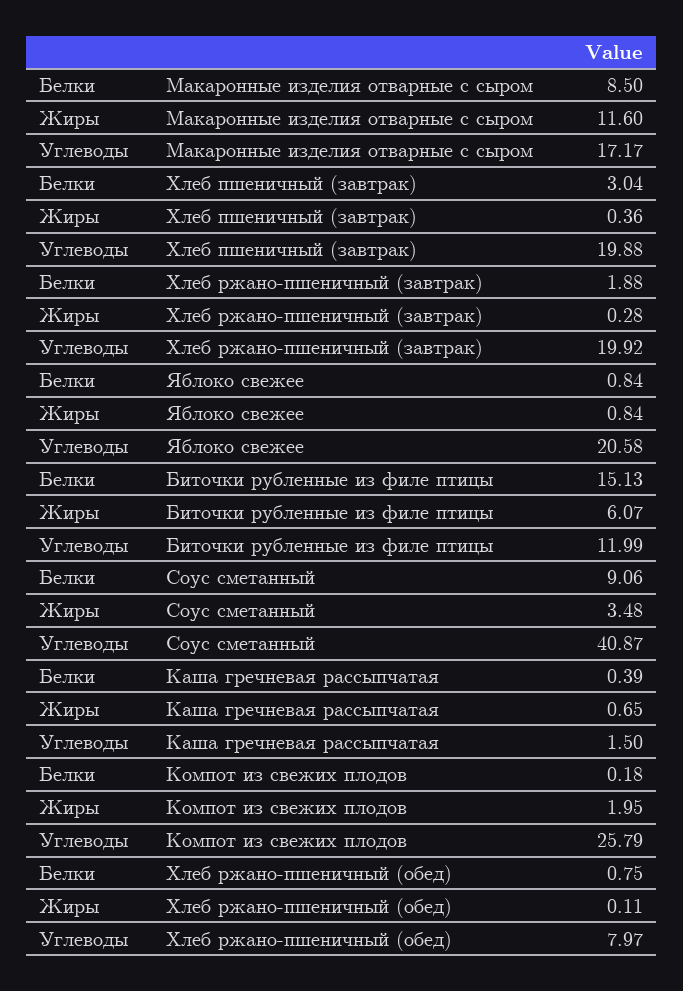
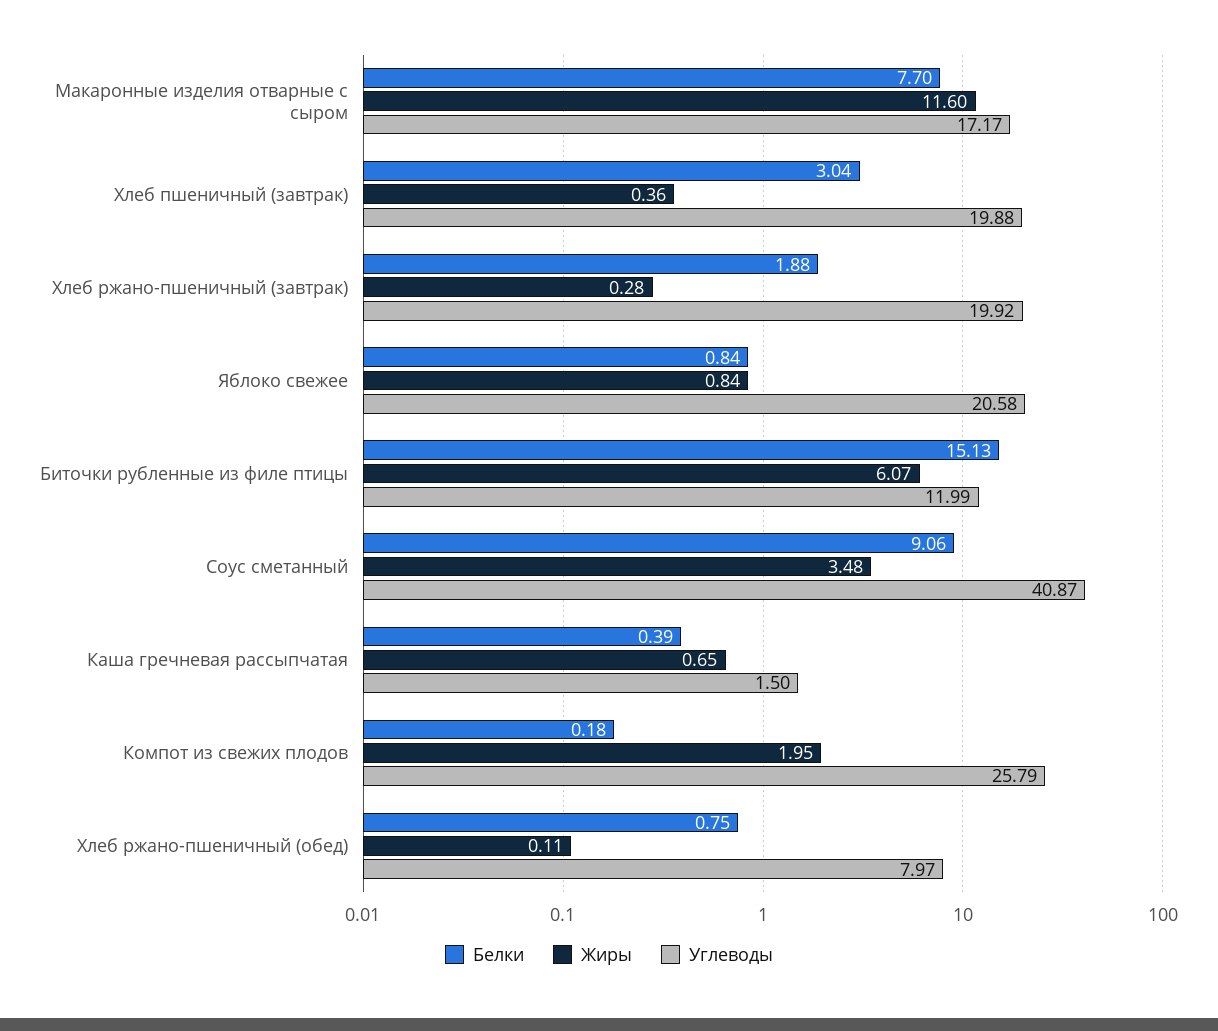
Белки, Макаронные изделия отварные с сыром: 8.5 -> 7.7

